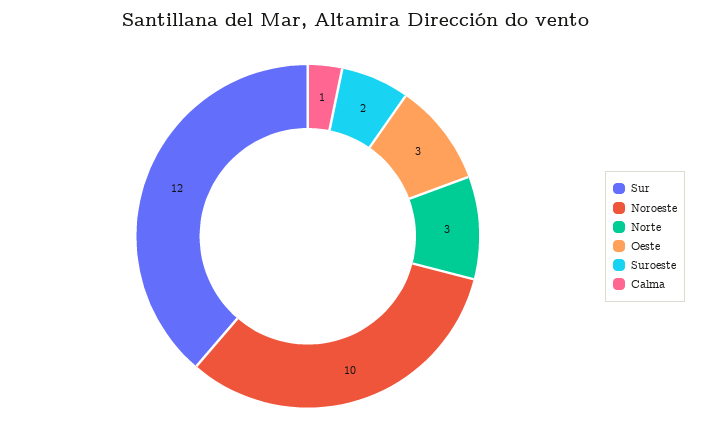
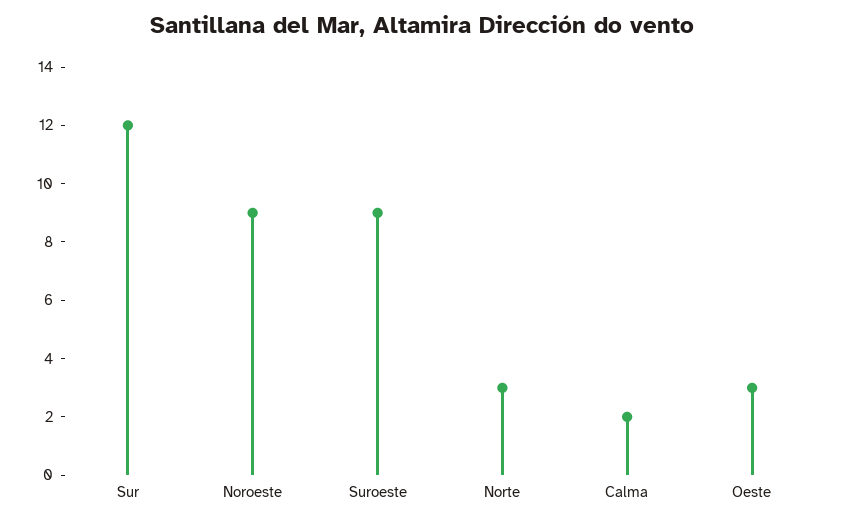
Noroeste: 10 -> 9
Suroeste: 2 -> 9
Calma: 1 -> 2

